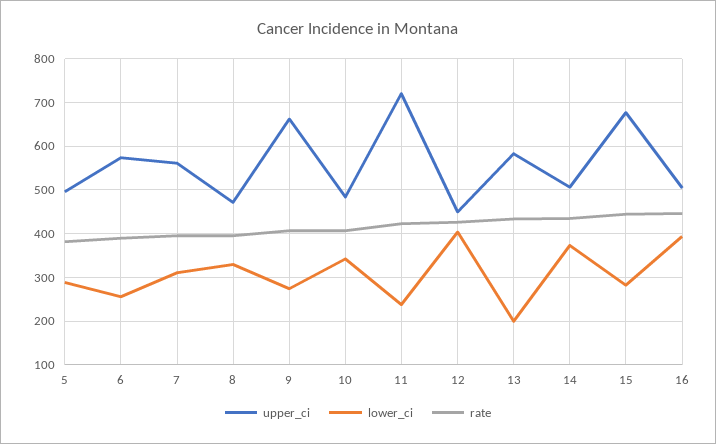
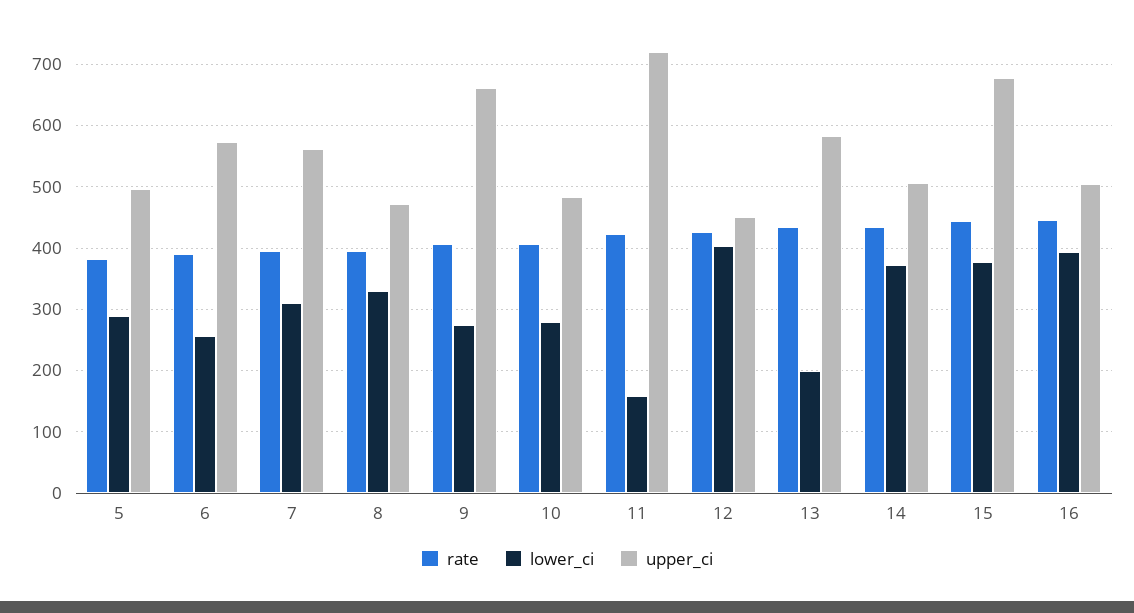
lower_ci, 10: 340 -> 280
lower_ci, 11: 240 -> 160
lower_ci, 15: 280 -> 380

